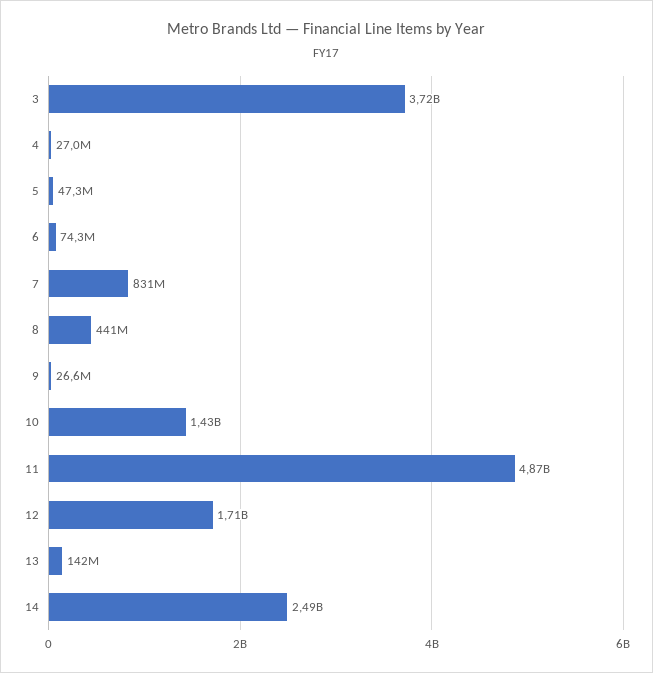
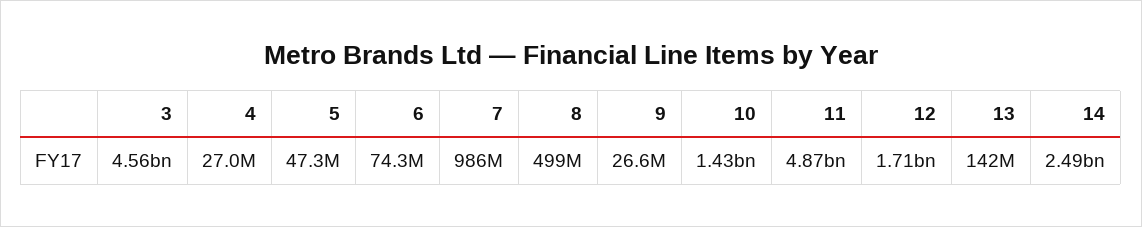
3: 3720000000 -> 4560000000
7: 831000000 -> 986000000
8: 441000000 -> 499000000

